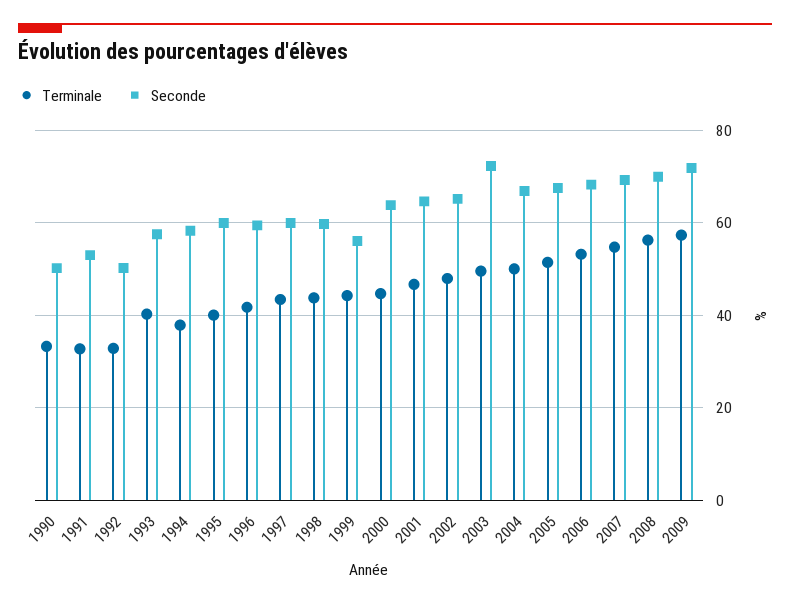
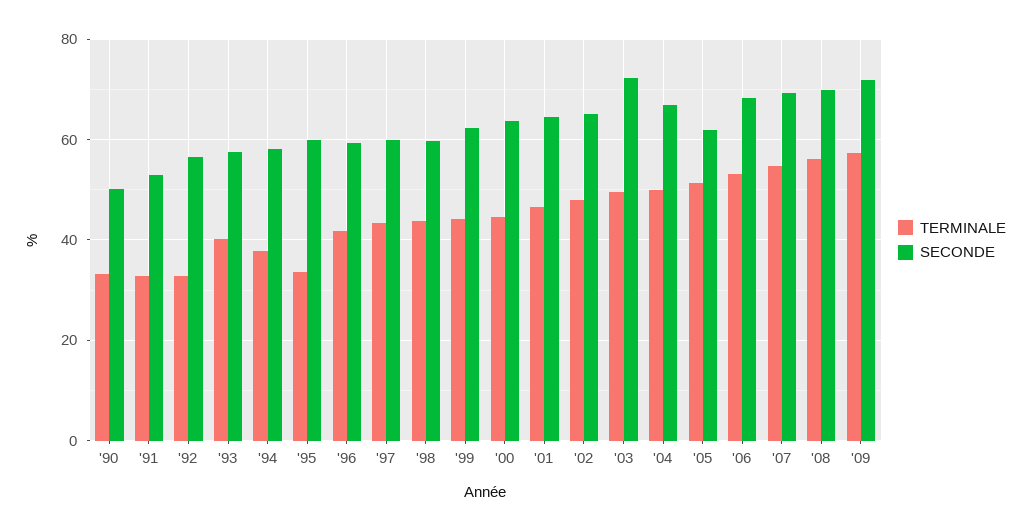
Seconde, 1992: 50 -> 56
Terminale, 1995: 40 -> 34
Seconde, 1999: 56 -> 62
Seconde, 2005: 68 -> 62

